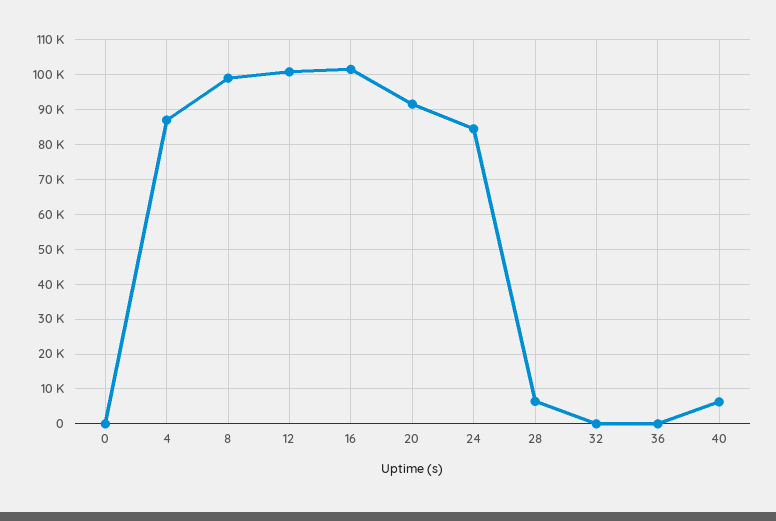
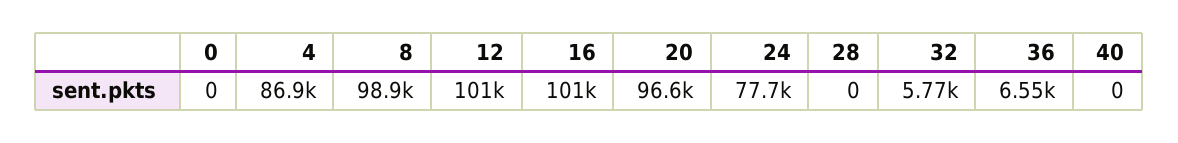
20: 92000 -> 96600
24: 84000 -> 77700
28: 6000 -> 0
32: 0 -> 5770
36: 0 -> 6550
40: 6000 -> 0

